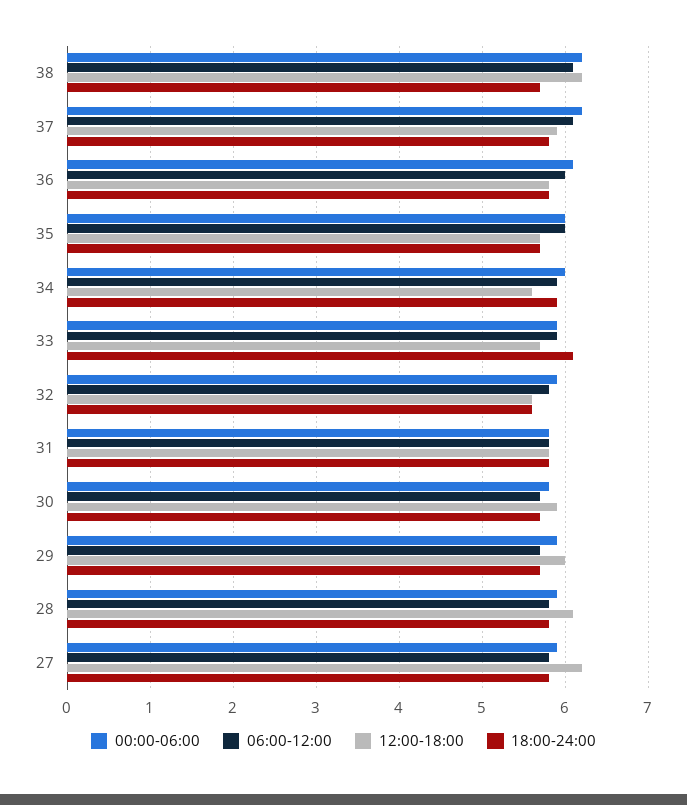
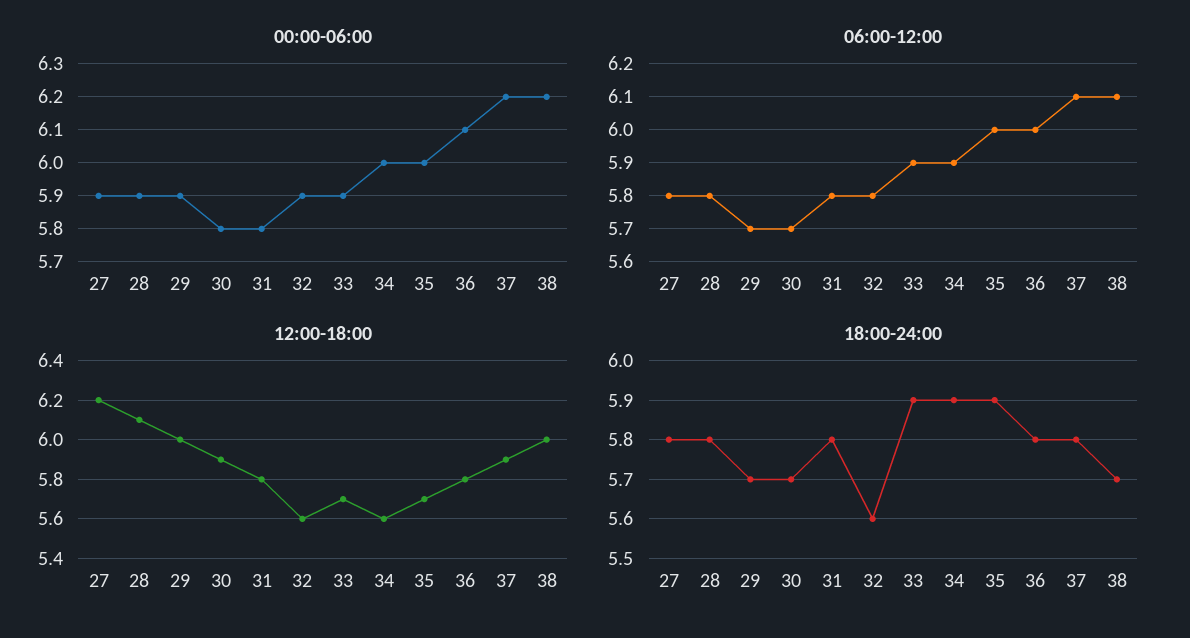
12:00-18:00, 38: 6.2 -> 6
18:00-24:00, 35: 5.7 -> 5.9
18:00-24:00, 33: 6.1 -> 5.9

